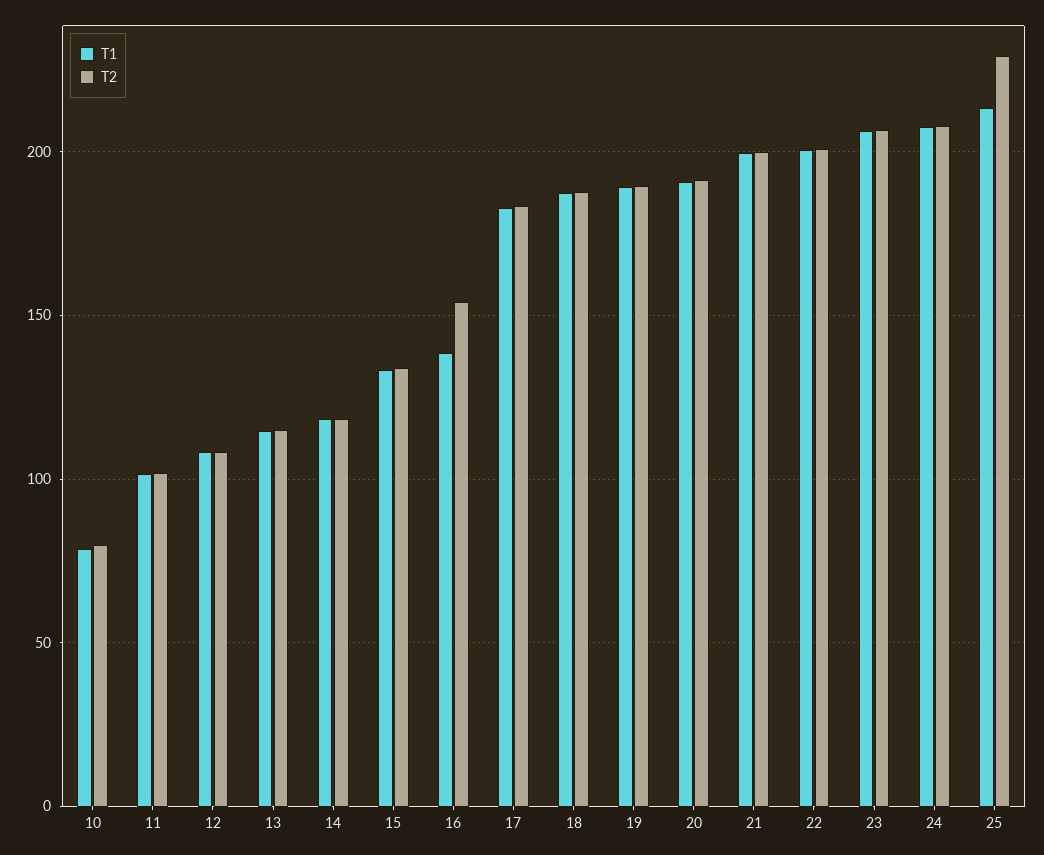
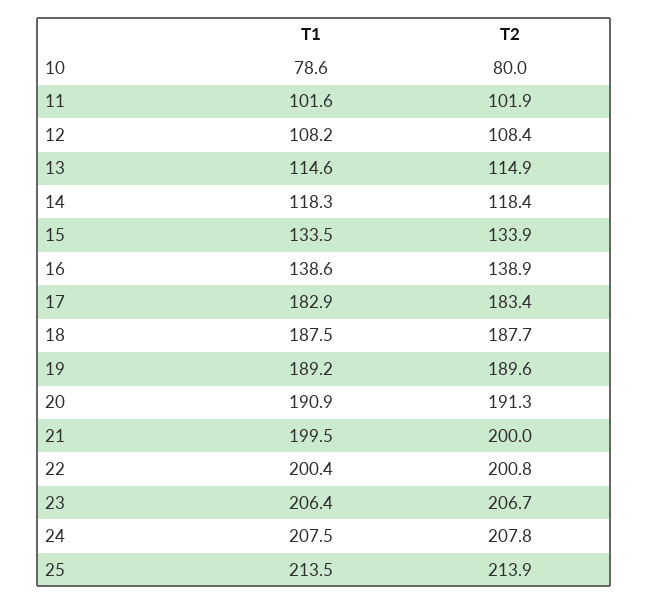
T2, 16: 155 -> 138.9
T2, 25: 230 -> 213.9

